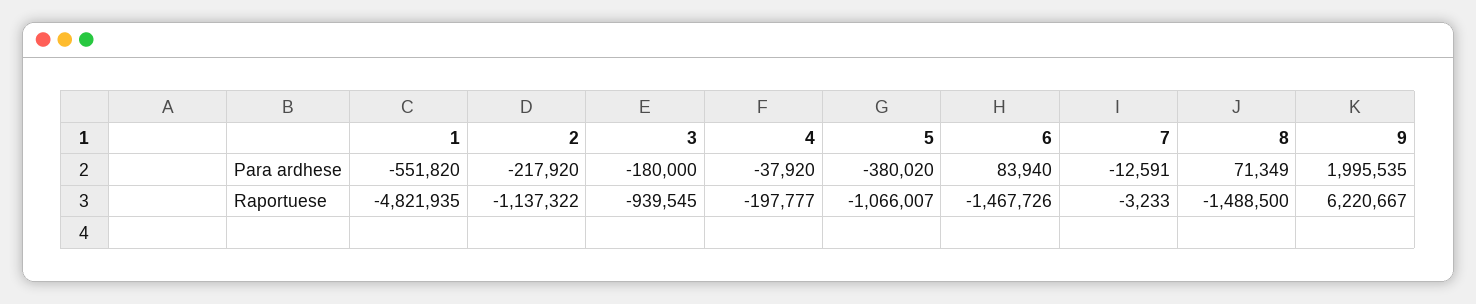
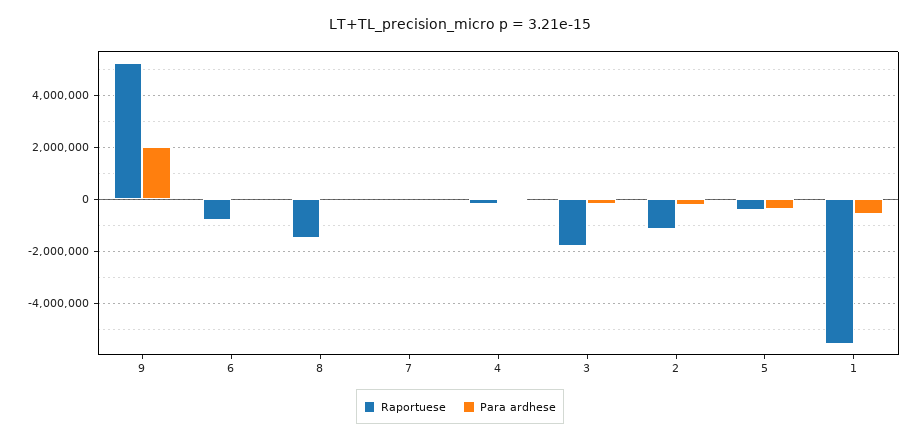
Raportuese, 1: -4821935 -> -5500000
Raportuese, 3: -939545 -> -1750000
Raportuese, 5: -1066007 -> -500000
Raportuese, 6: -1467726 -> -750000
Raportuese, 9: 6220667 -> 5250000

